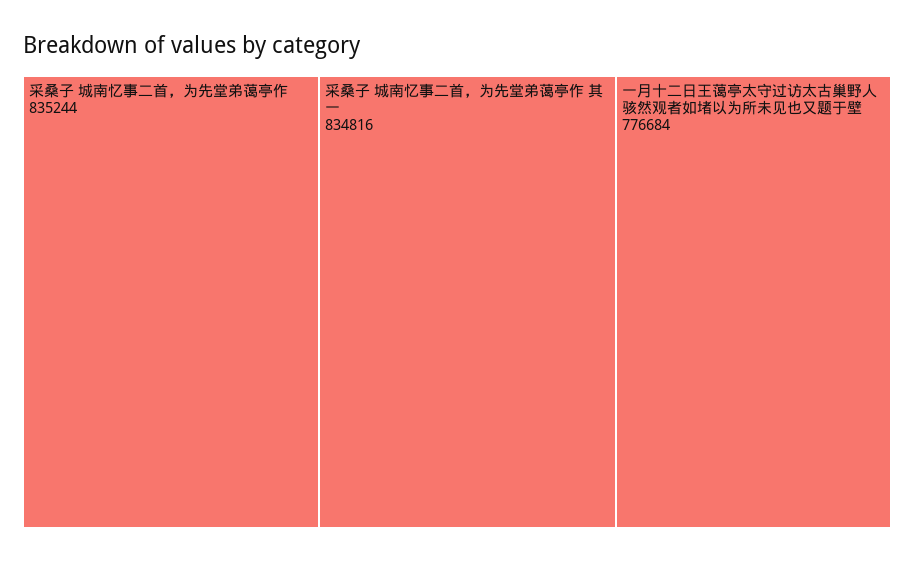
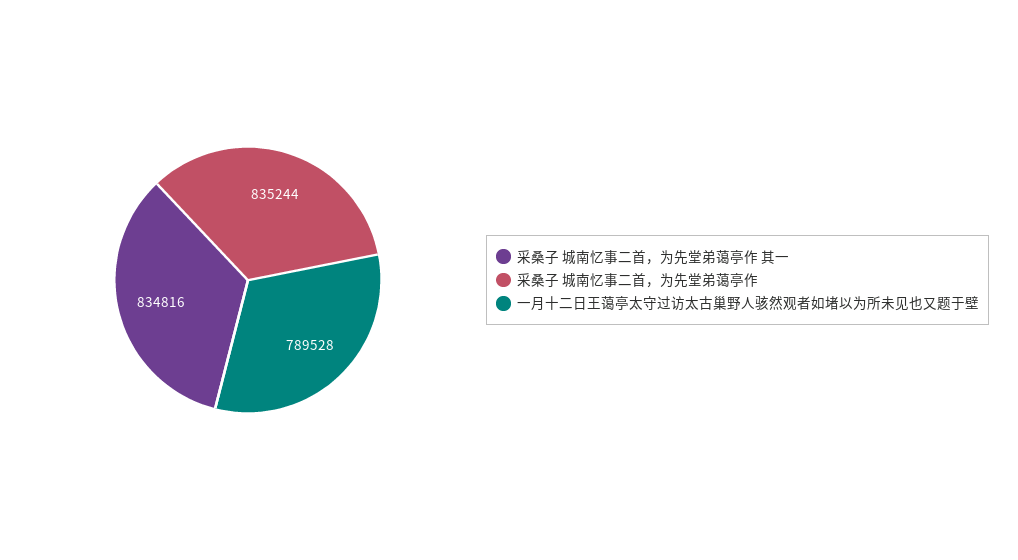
一月十二日王蔼亭太守过访太古巢野人骇然观者如堵以为所未见也又题于壁: 776684 -> 789528

